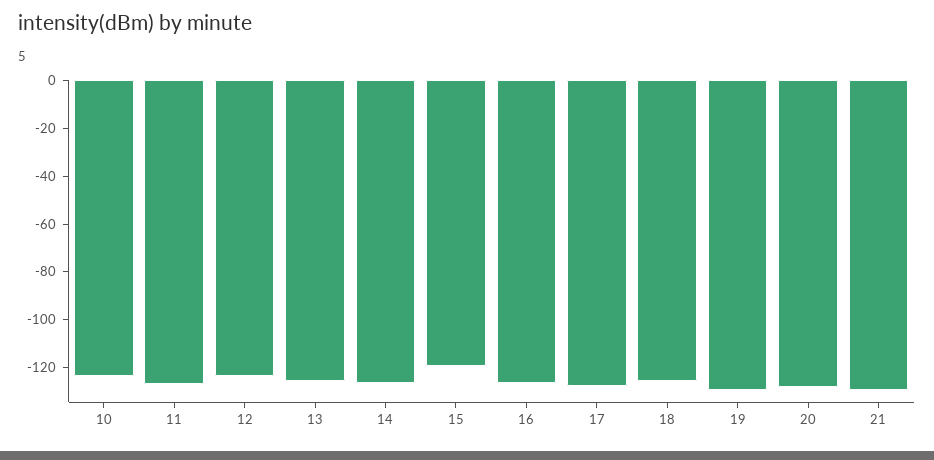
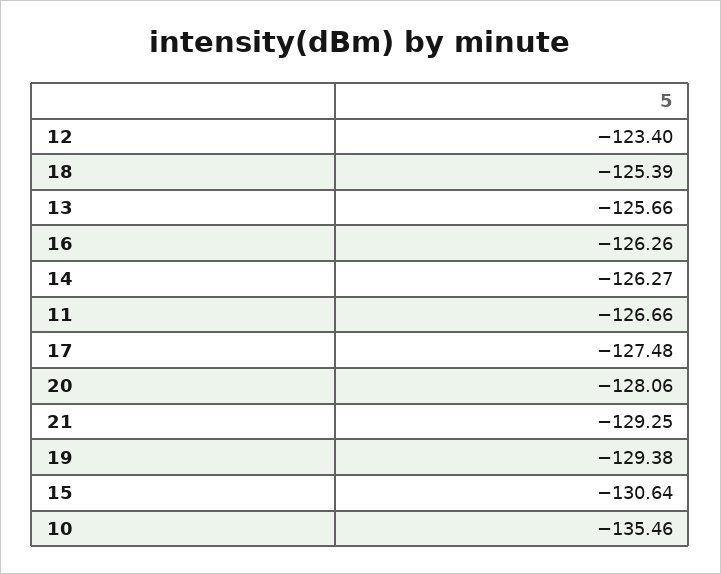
10: -125 -> -135.46
15: -120 -> -130.64

